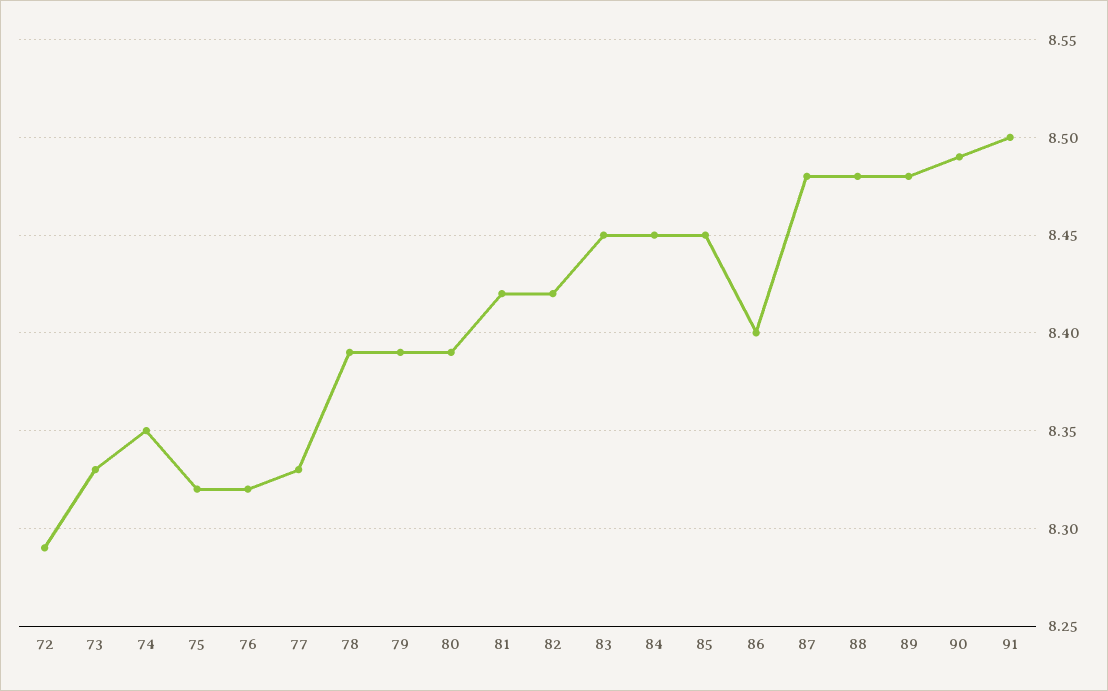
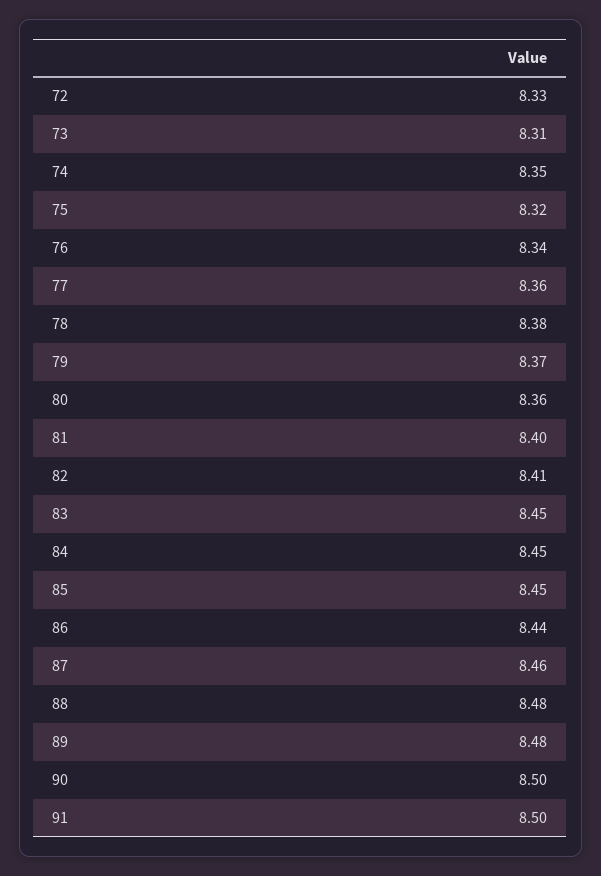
72: 8.29 -> 8.33
73: 8.33 -> 8.31
76: 8.32 -> 8.34
77: 8.33 -> 8.36
78: 8.39 -> 8.38
79: 8.39 -> 8.37
80: 8.39 -> 8.36
81: 8.42 -> 8.4
82: 8.42 -> 8.41
86: 8.4 -> 8.44
87: 8.48 -> 8.46
90: 8.49 -> 8.5

